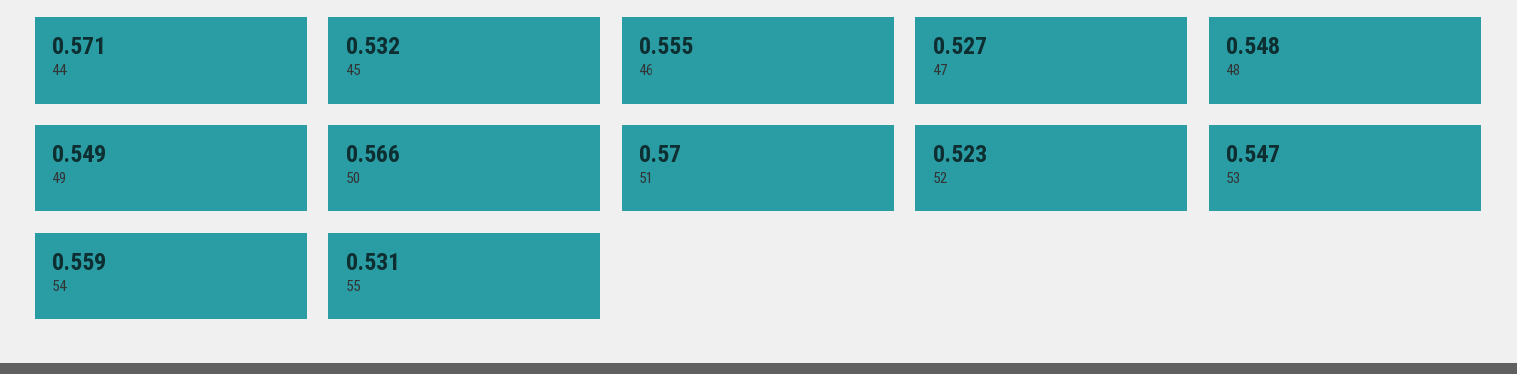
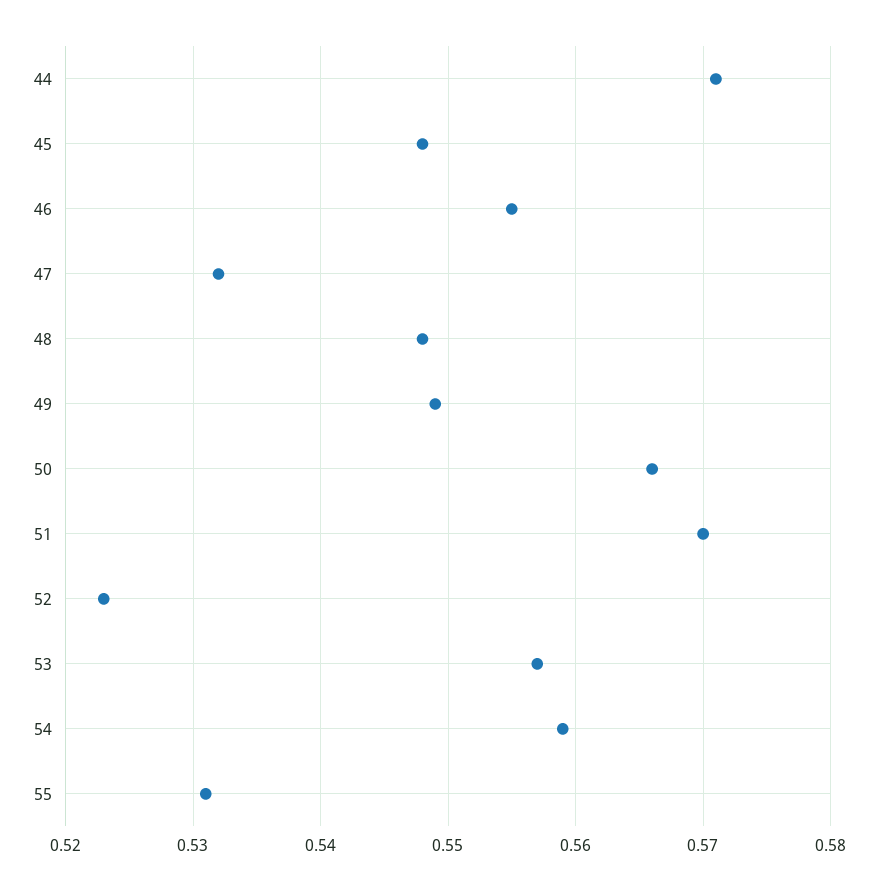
45: 0.532 -> 0.548
47: 0.527 -> 0.532
53: 0.547 -> 0.557

